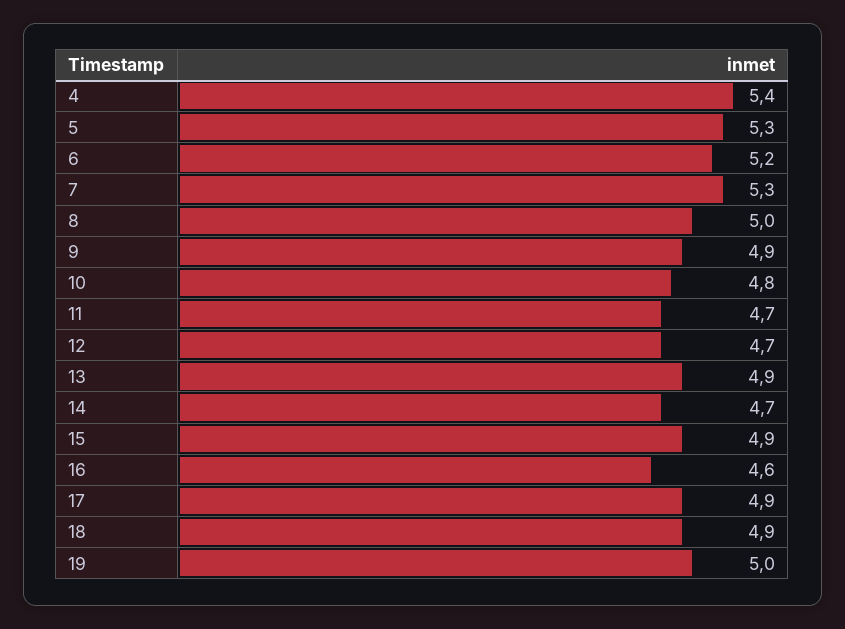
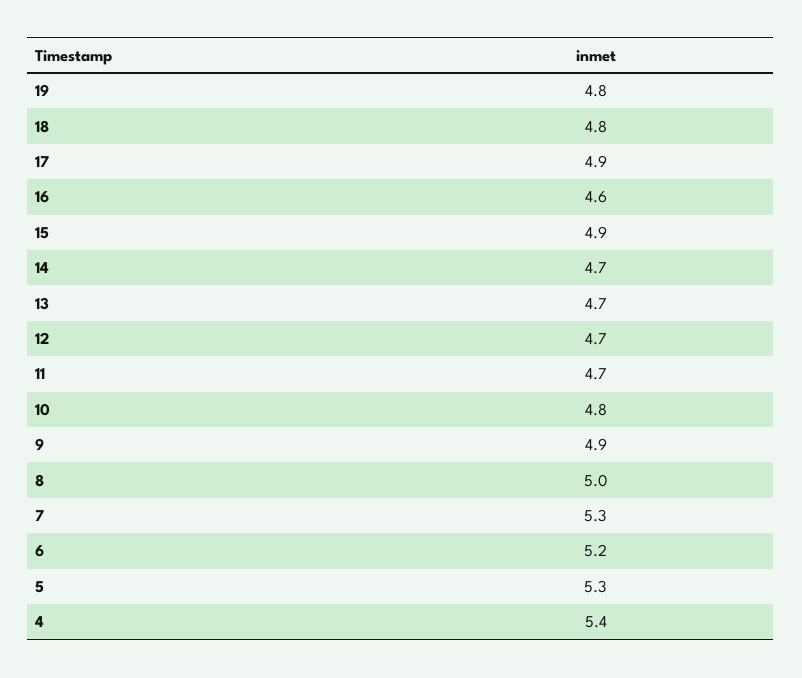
13: 4.9 -> 4.7
18: 4.9 -> 4.8
19: 5 -> 4.8

